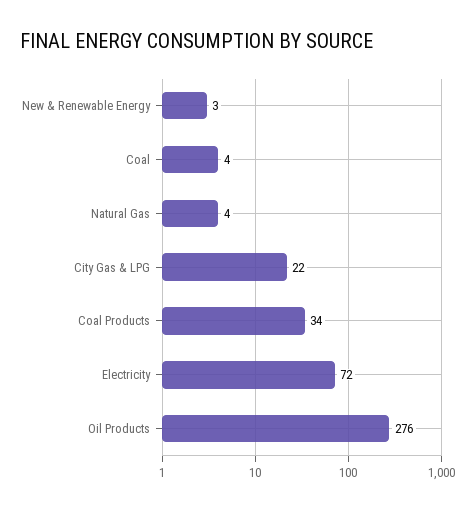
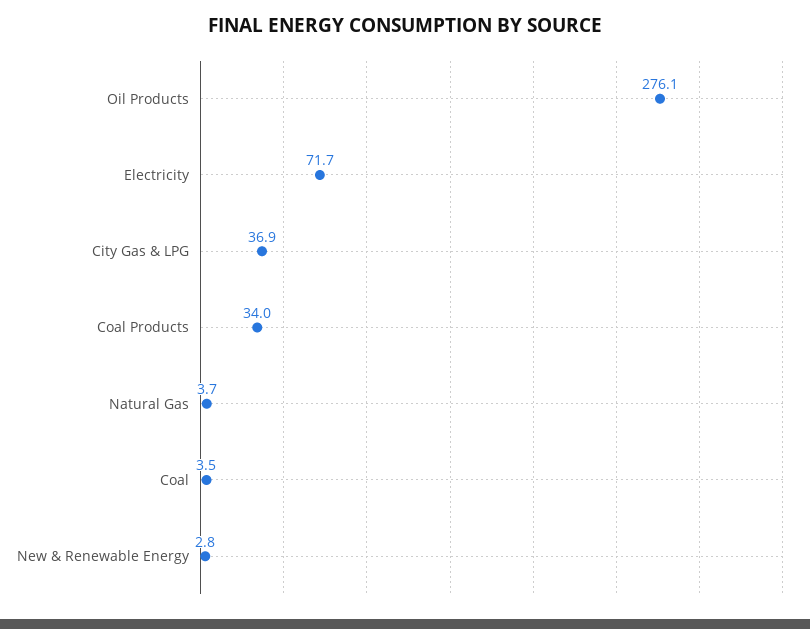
City Gas & LPG: 22 -> 36.9

